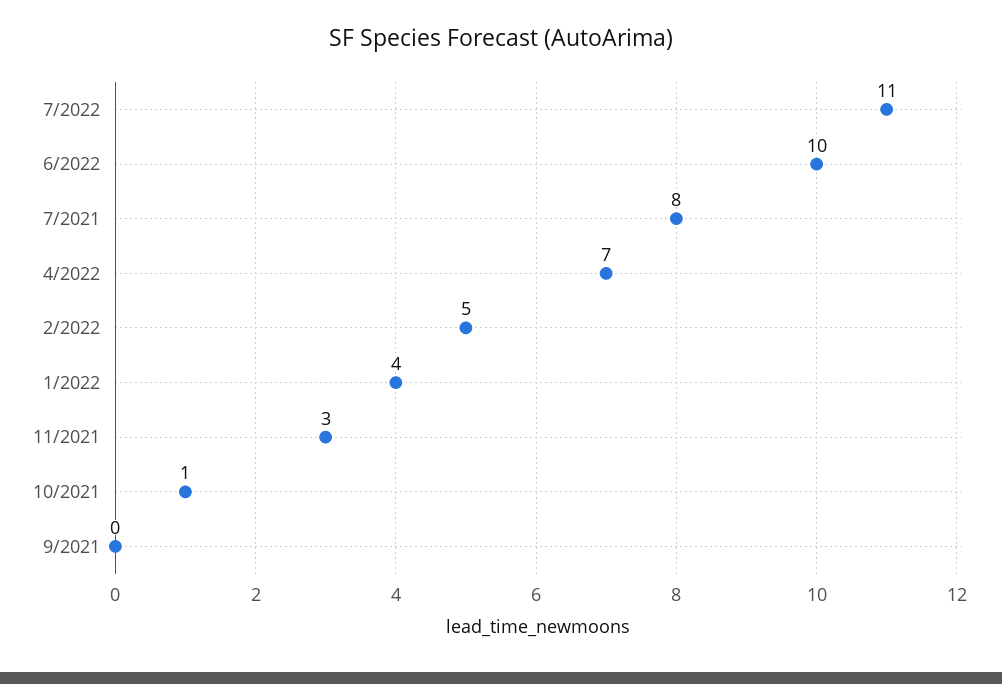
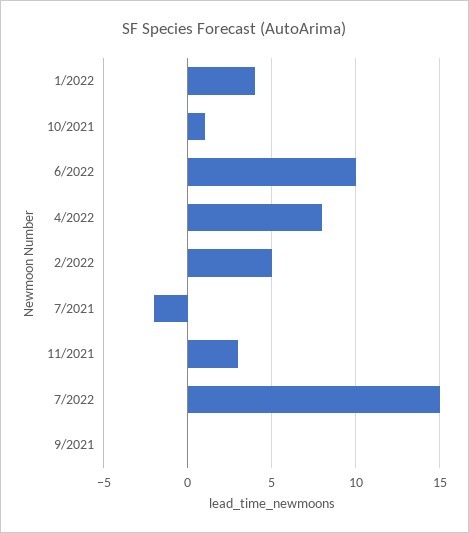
7/2022: 11 -> 15
7/2021: 8 -> -2
4/2022: 7 -> 8

